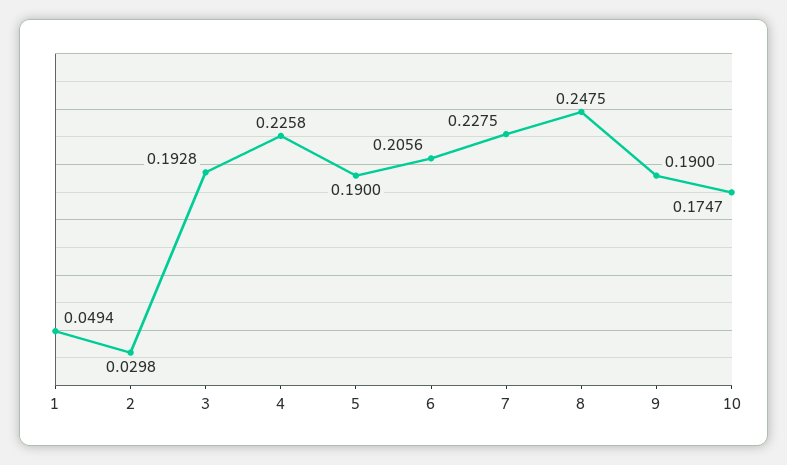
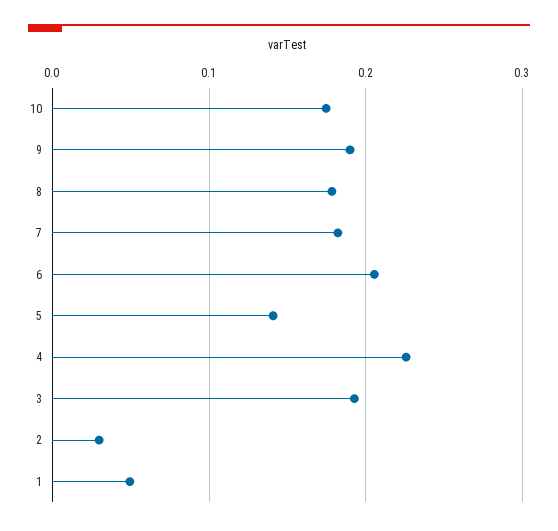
5: 0.19 -> 0.14
7: 0.2275 -> 0.18
8: 0.2475 -> 0.18

